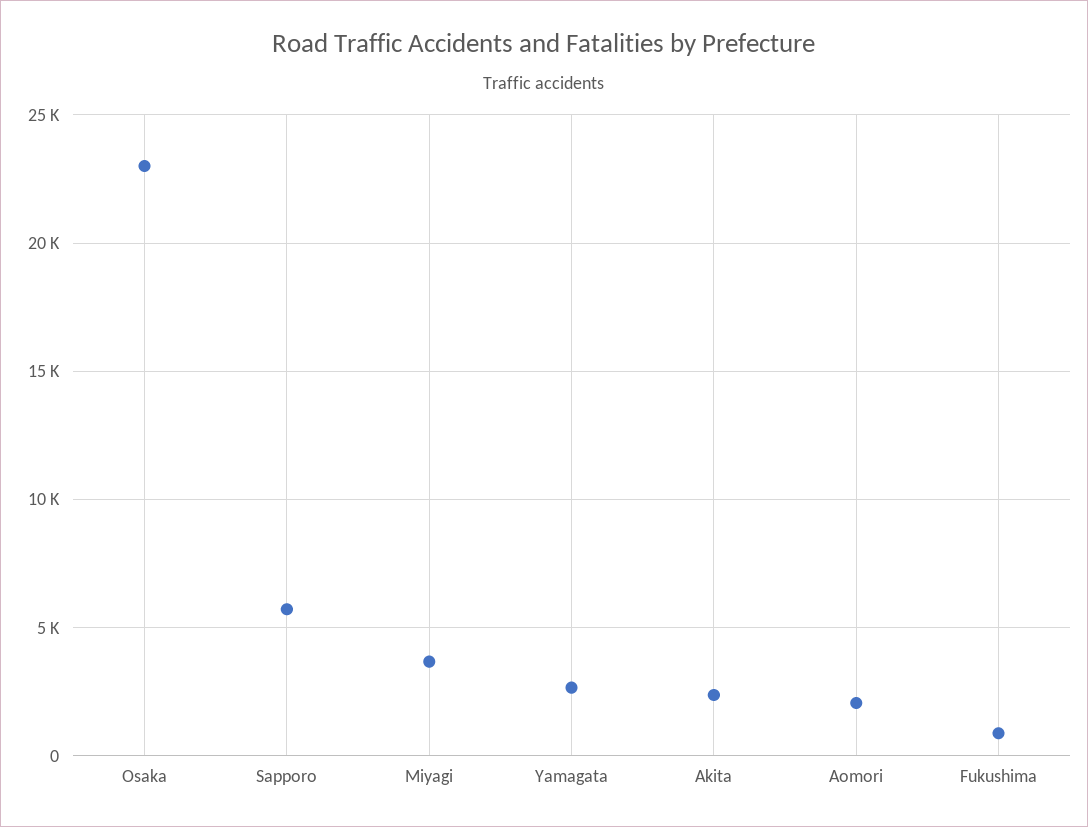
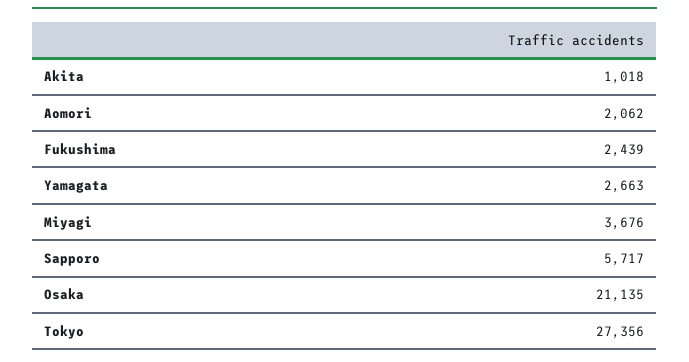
Osaka: 23000 -> 21135
Akita: 2500 -> 1018
Fukushima: 1000 -> 2439
Tokyo: none -> 27356

